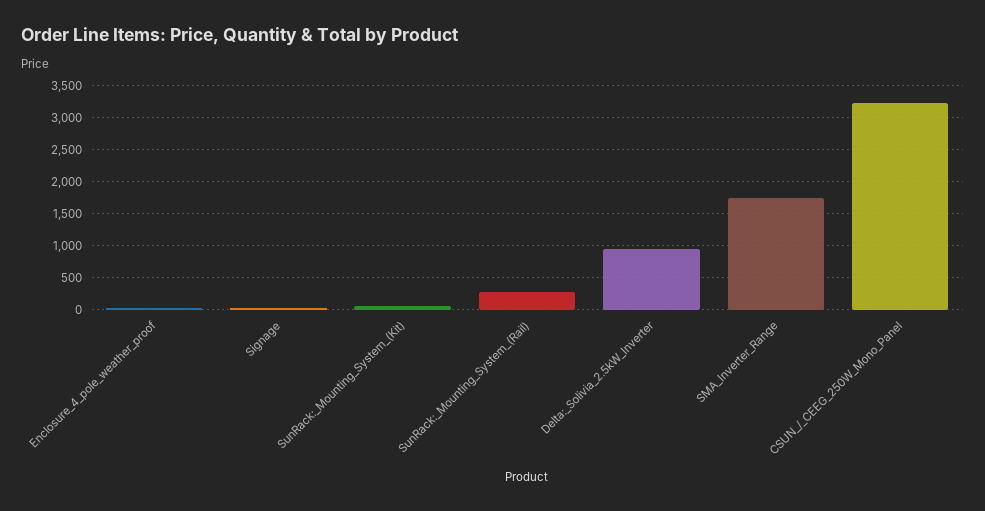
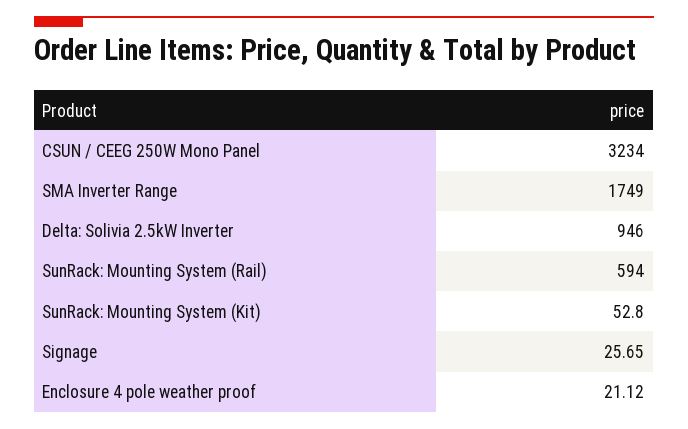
SunRack:_Mounting_System_(Rail): 300 -> 594

